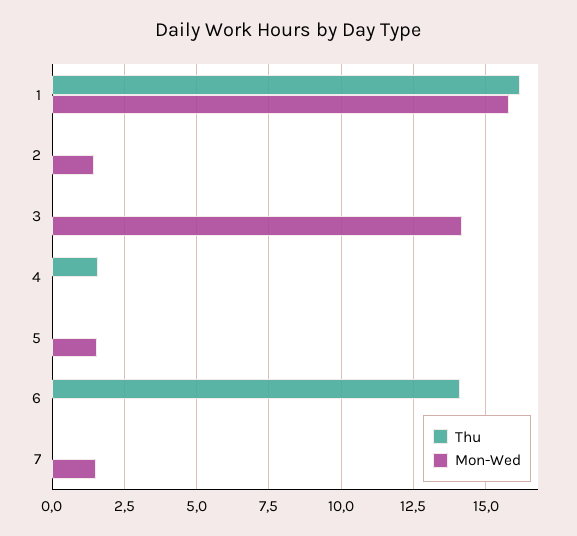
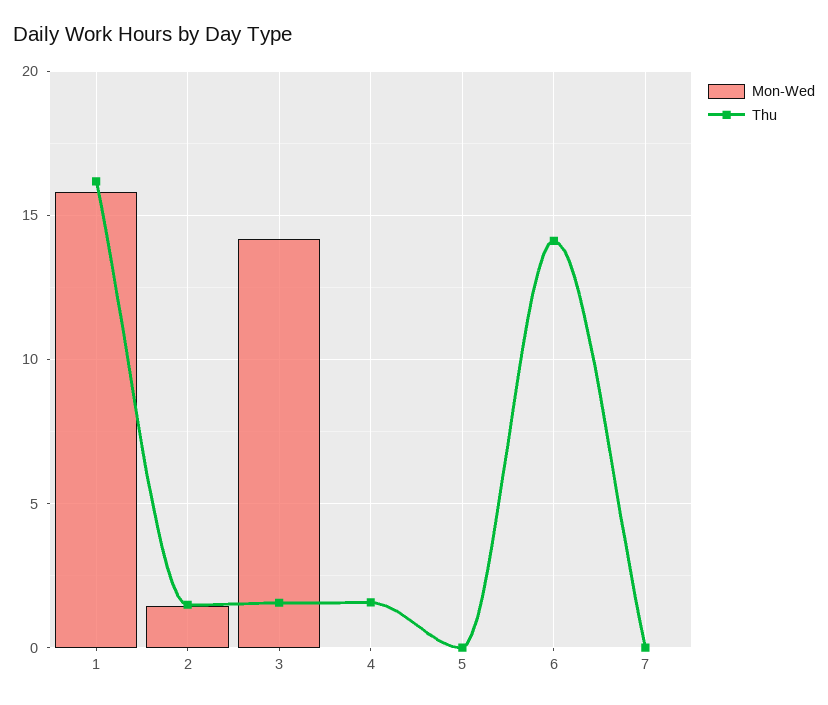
Thu, 2: 0 -> 1.5
Thu, 3: 0 -> 1.5
Mon-Wed, 5: 1.5 -> 0
Mon-Wed, 7: 1.5 -> 0

